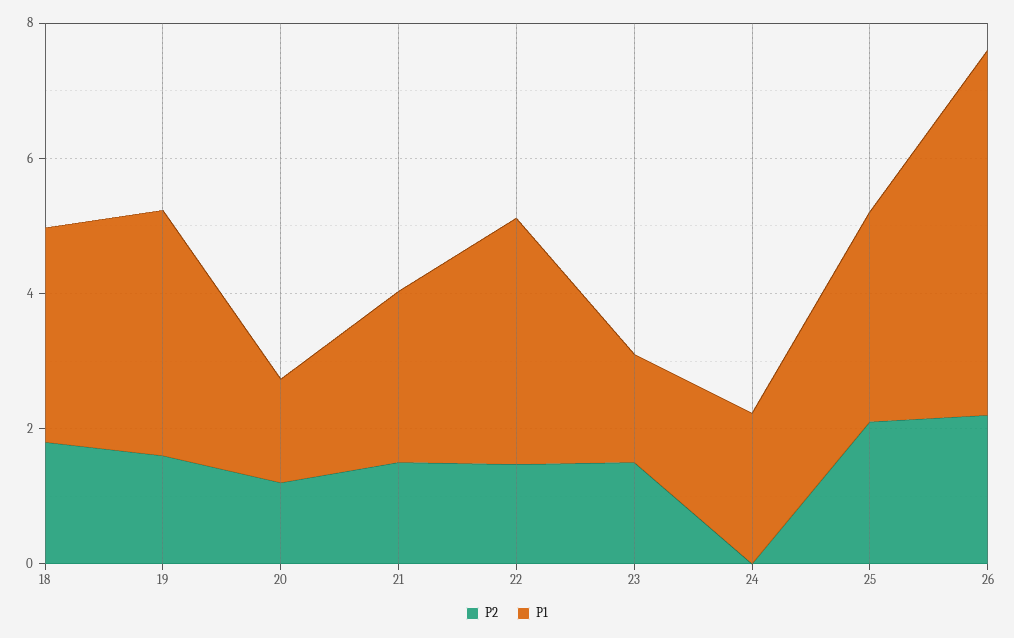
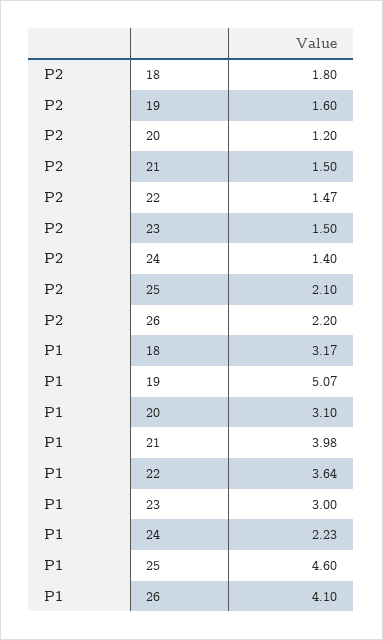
P1, 19: 3.5 -> 5.07
P1, 20: 1.5 -> 3.1
P1, 21: 2.5 -> 3.98
P1, 23: 1.5 -> 3
P2, 24: 0 -> 1.4
P1, 25: 3 -> 4.6
P1, 26: 5.5 -> 4.1

